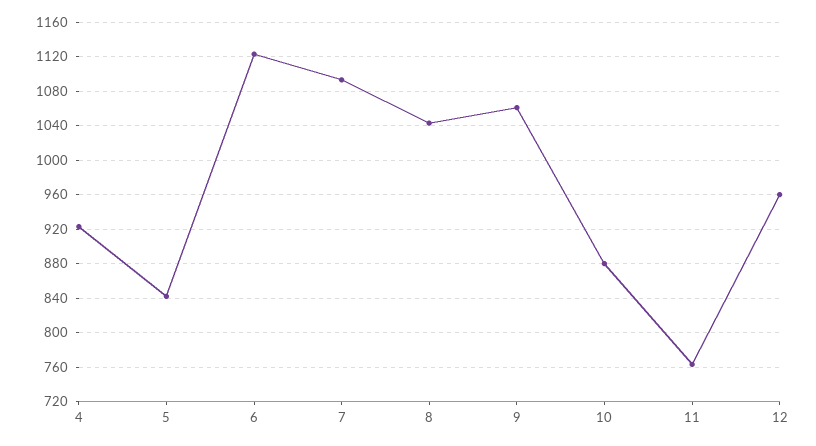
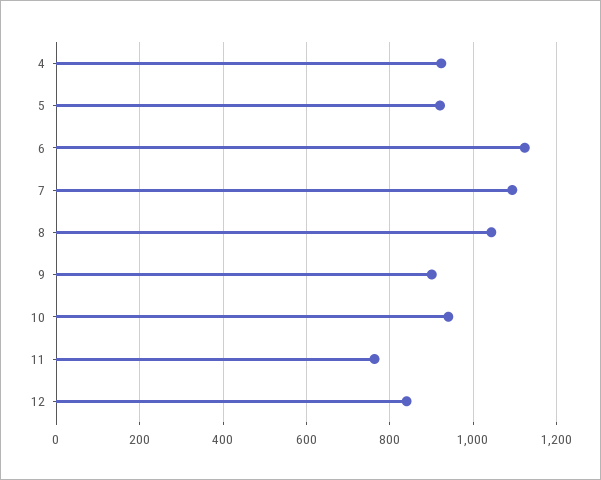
5: 840 -> 920
9: 1060 -> 900
10: 880 -> 940
12: 960 -> 840

